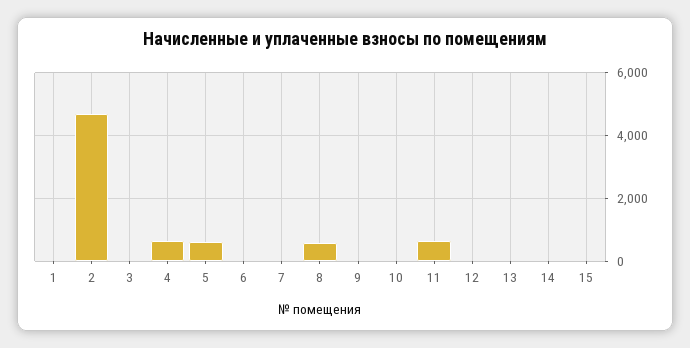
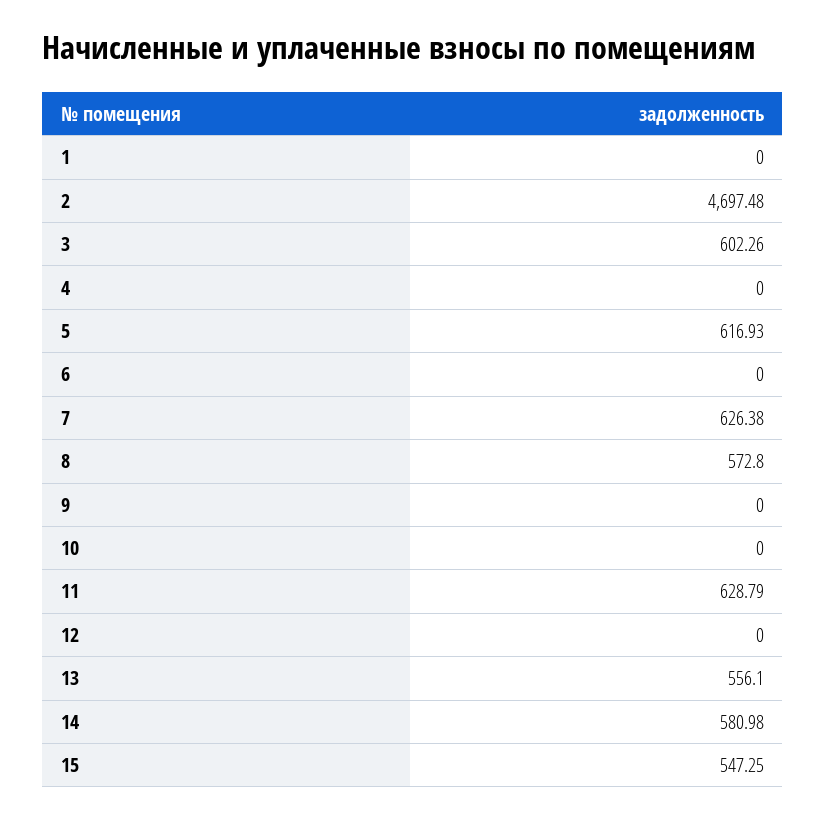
3: 0 -> 602.26
4: 600 -> 0
7: 0 -> 626.38
13: 0 -> 556.1
14: 0 -> 580.98
15: 0 -> 547.25

